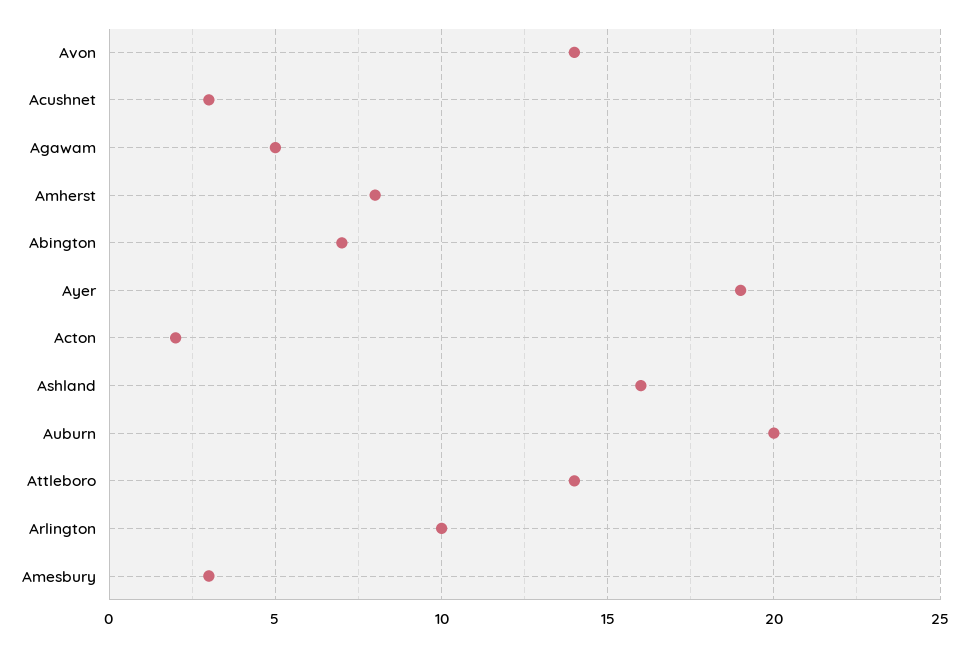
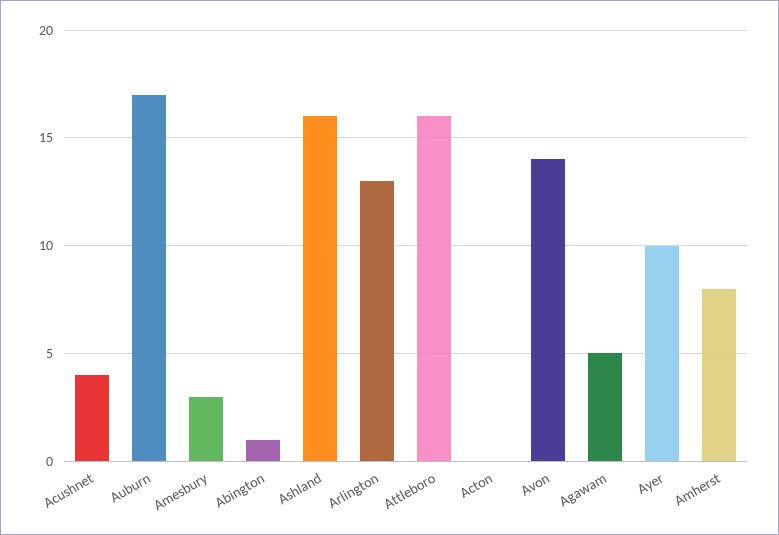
Acushnet: 3 -> 4
Abington: 7 -> 1
Ayer: 19 -> 10
Acton: 2 -> 0
Auburn: 20 -> 17
Attleboro: 14 -> 16
Arlington: 10 -> 13

